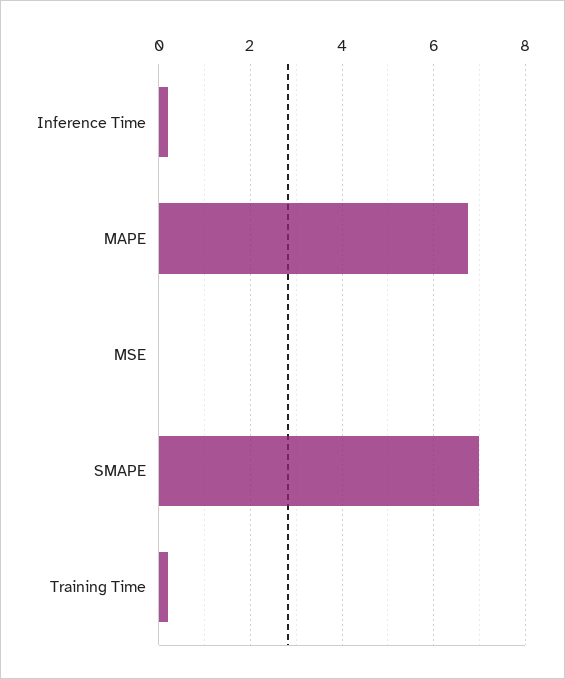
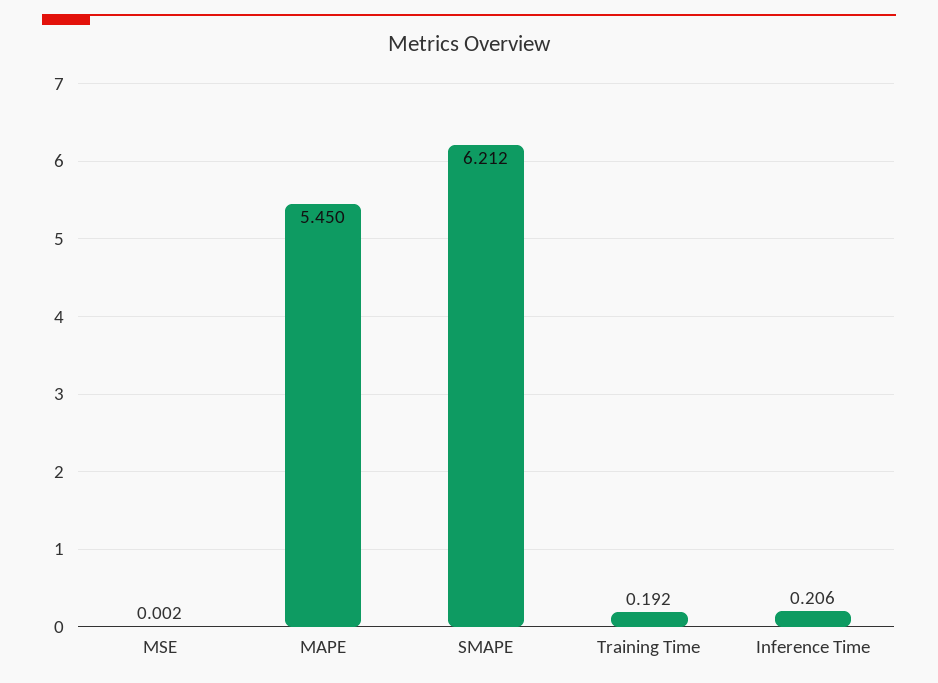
MAPE: 6.8 -> 5.45
SMAPE: 7 -> 6.212

